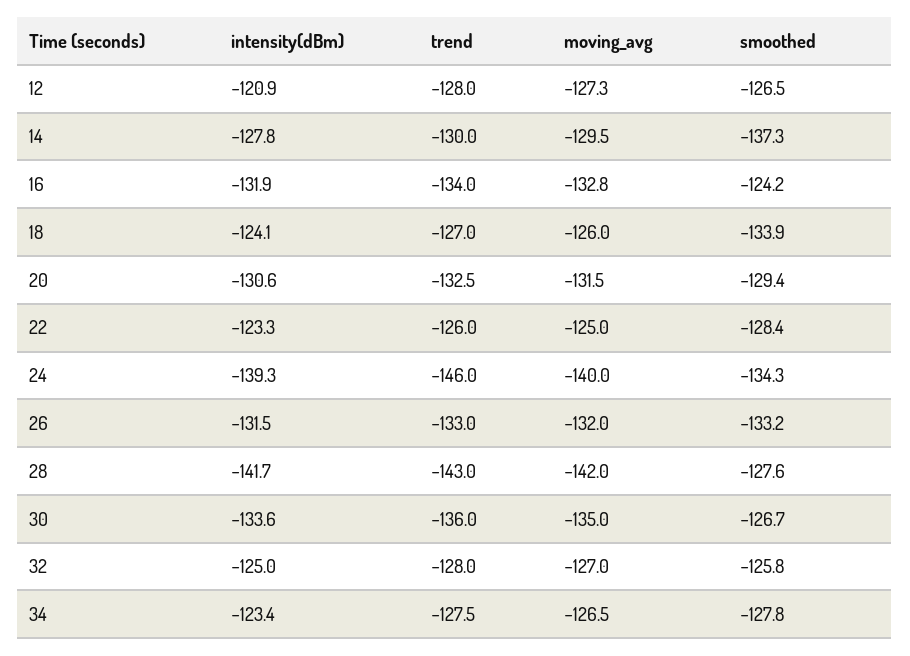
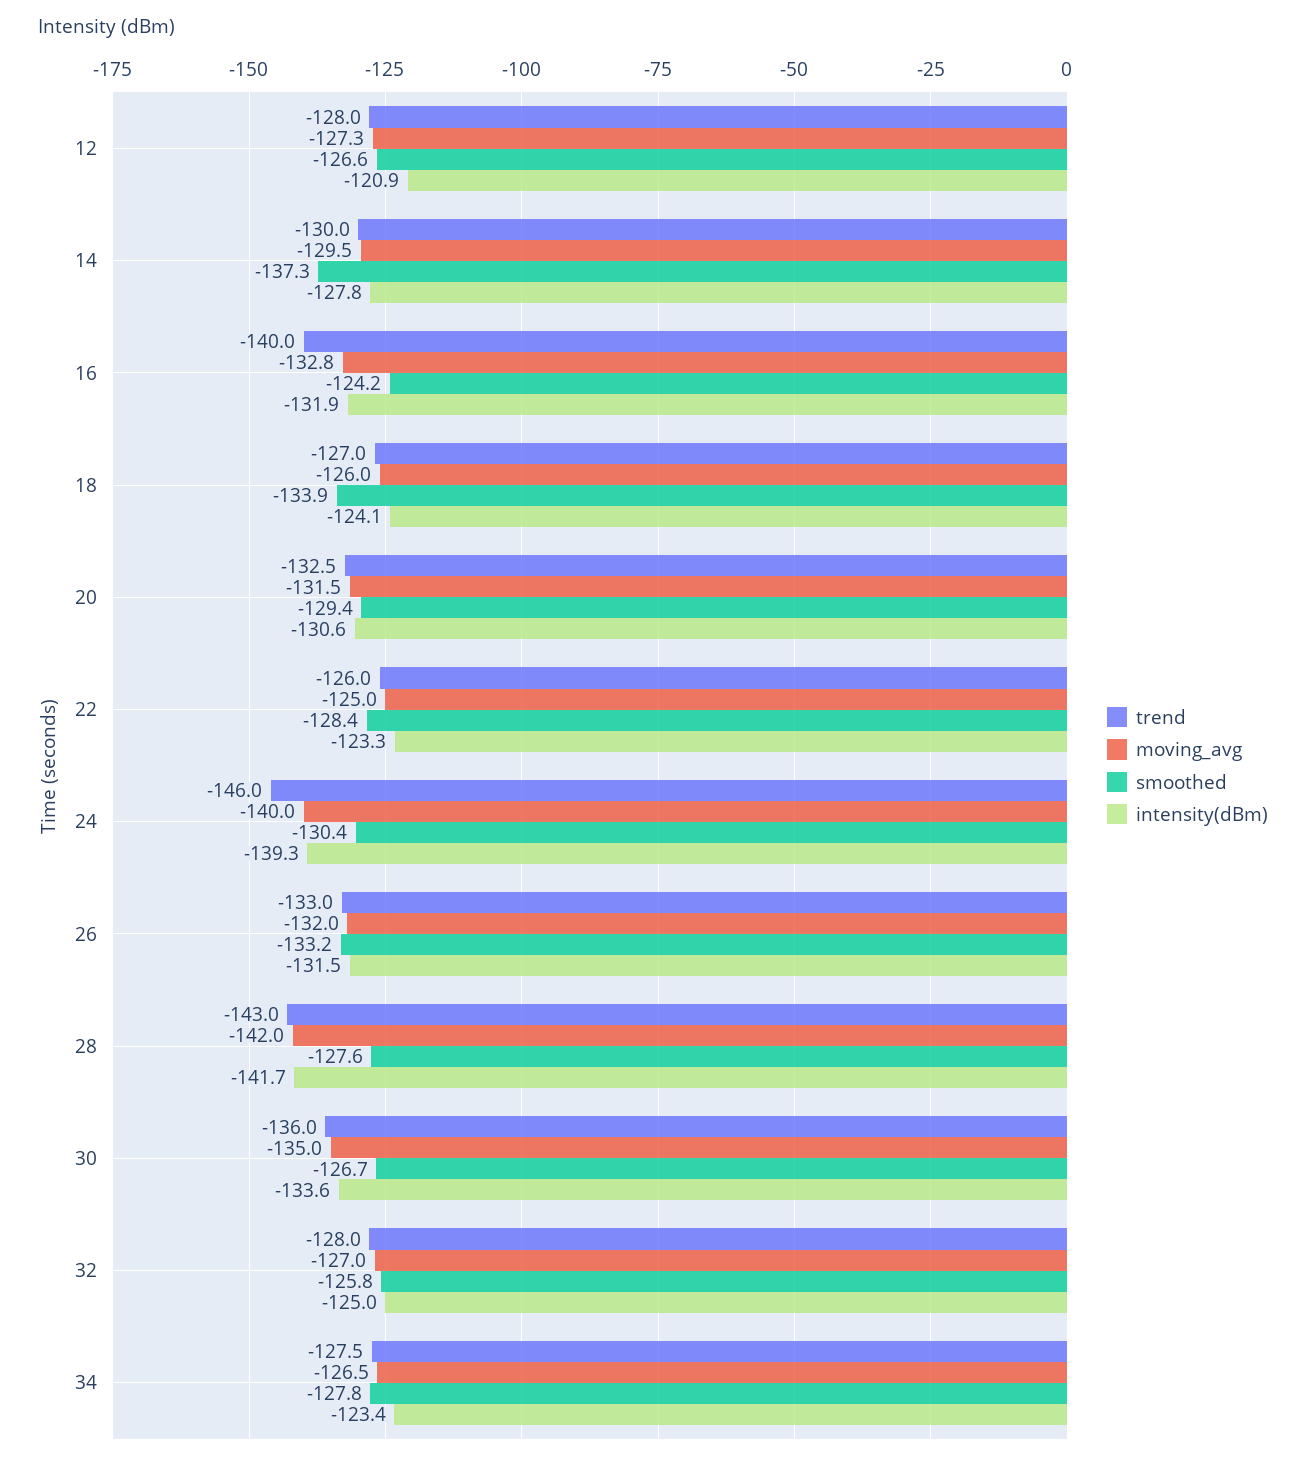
smoothed, 12: -126.5 -> -126.6
trend, 16: -134 -> -140
smoothed, 24: -134.3 -> -130.4

